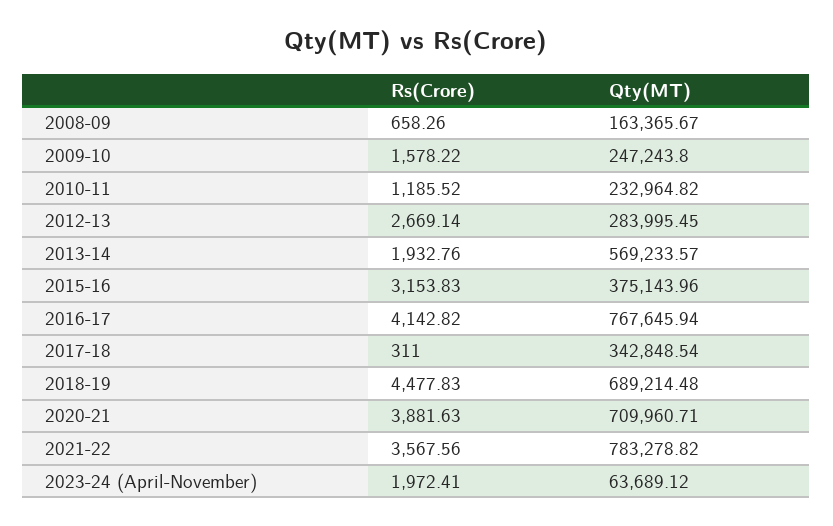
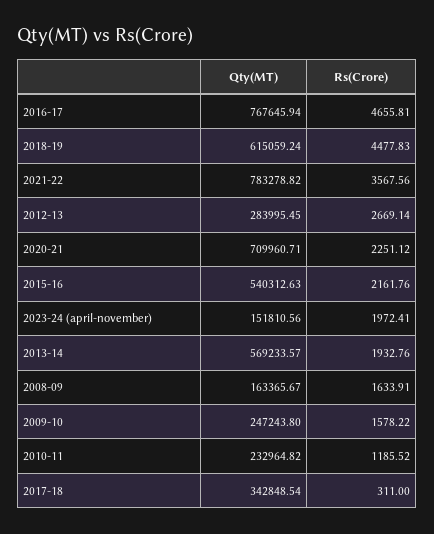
Rs(Crore), 2008-09: 658.26 -> 1633.91
Rs(Crore), 2015-16: 3153.83 -> 2161.76
Qty(MT), 2015-16: 375143.96 -> 540312.63
Rs(Crore), 2016-17: 4142.82 -> 4655.81
Qty(MT), 2018-19: 689214.48 -> 615059.24
Rs(Crore), 2020-21: 3881.63 -> 2251.12
Qty(MT), 2023-24 (April-November): 63689.12 -> 151810.56

